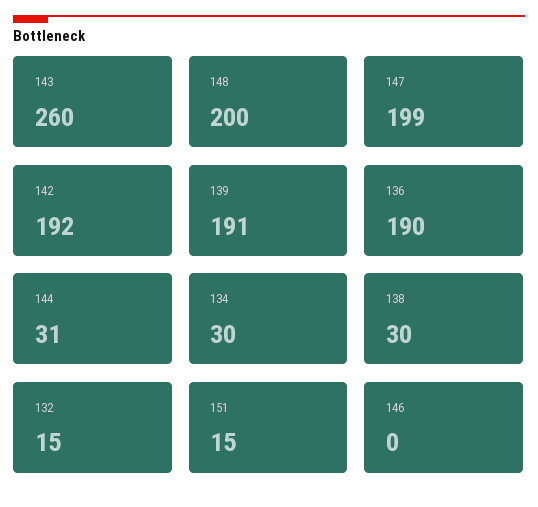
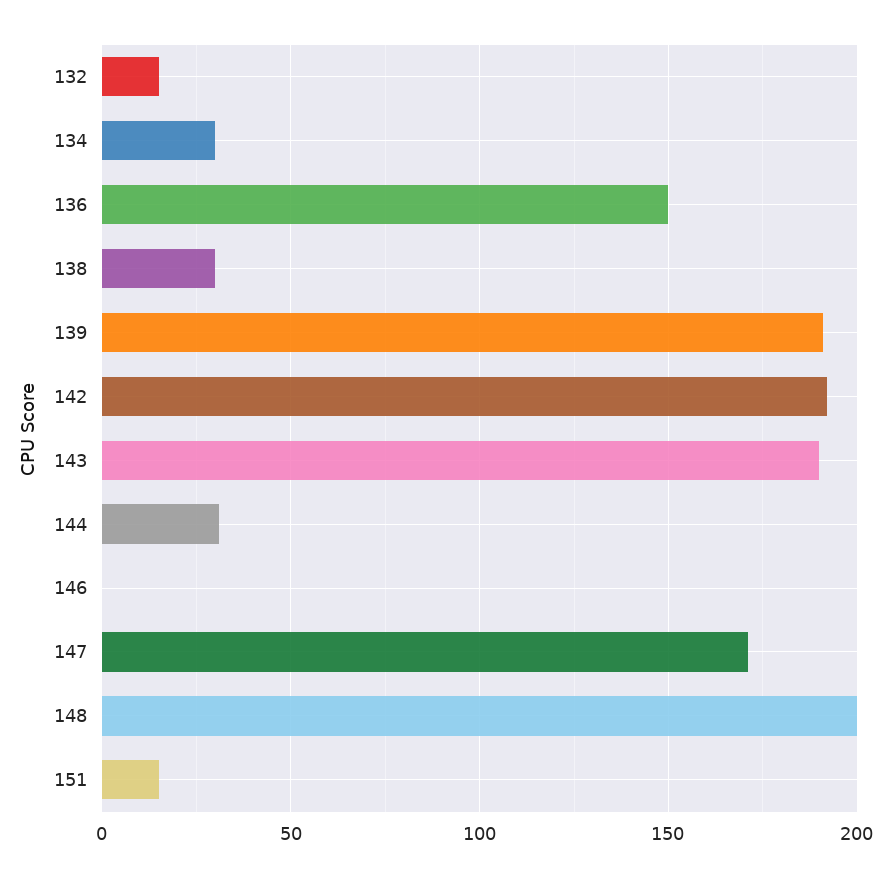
143: 260 -> 190
147: 199 -> 170
136: 190 -> 150

